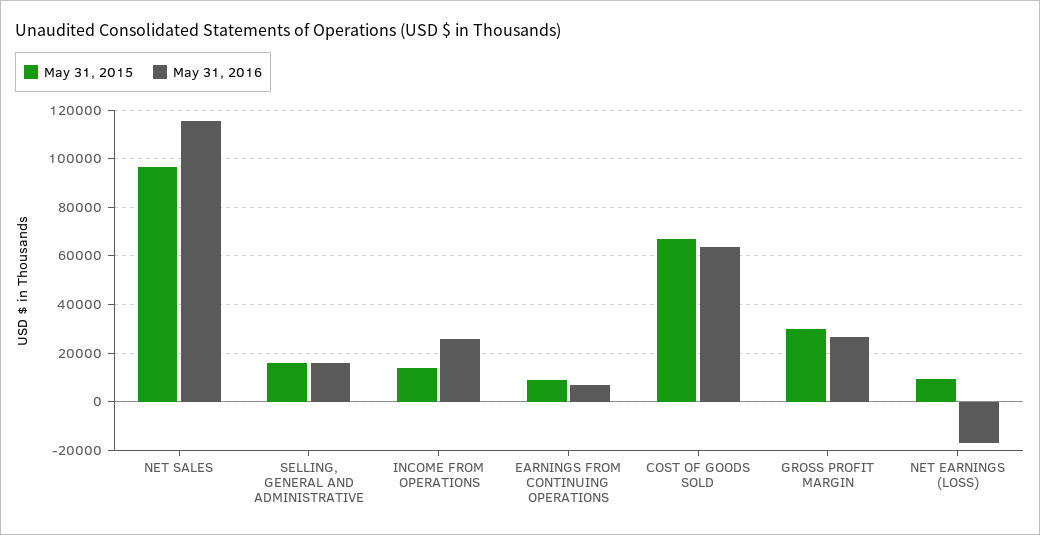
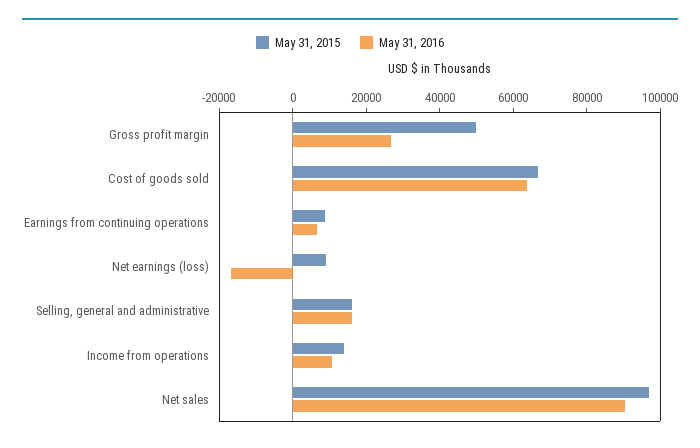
May 31, 2016, NET SALES: 115000 -> 90000
May 31, 2016, INCOME FROM OPERATIONS: 25000 -> 10000
May 31, 2015, GROSS PROFIT MARGIN: 30000 -> 50000

